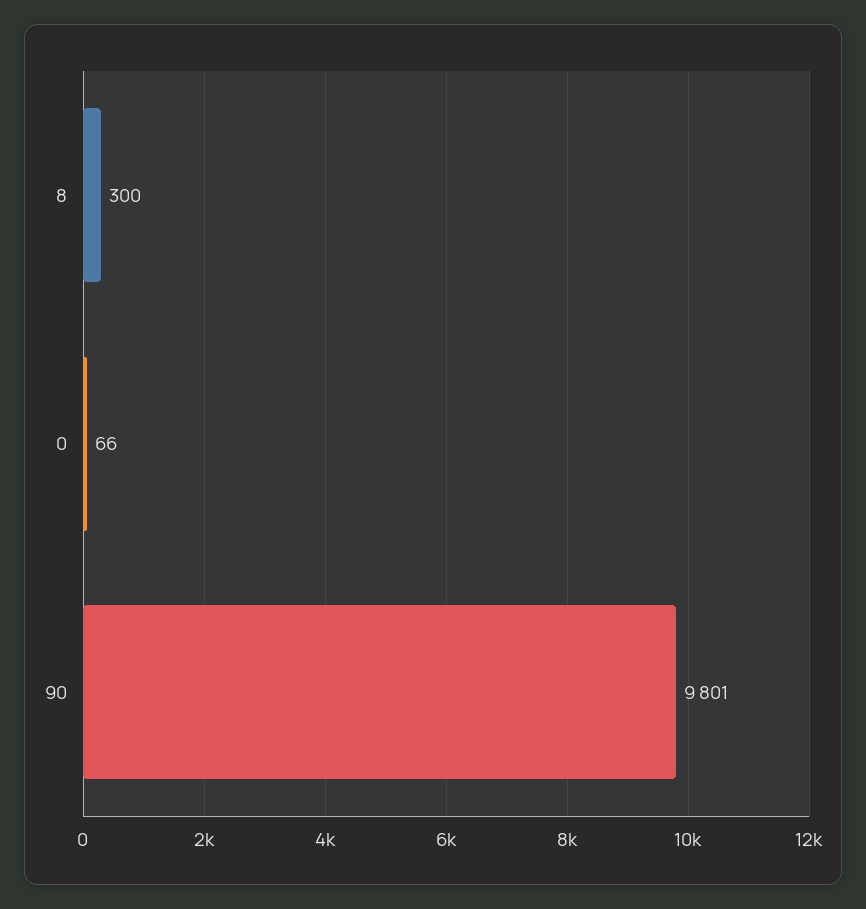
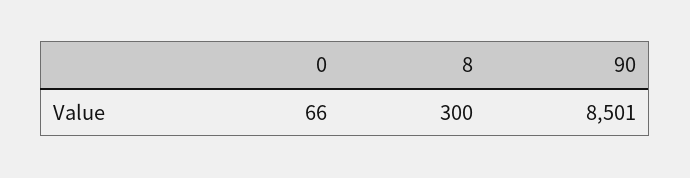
90: 9801 -> 8501

